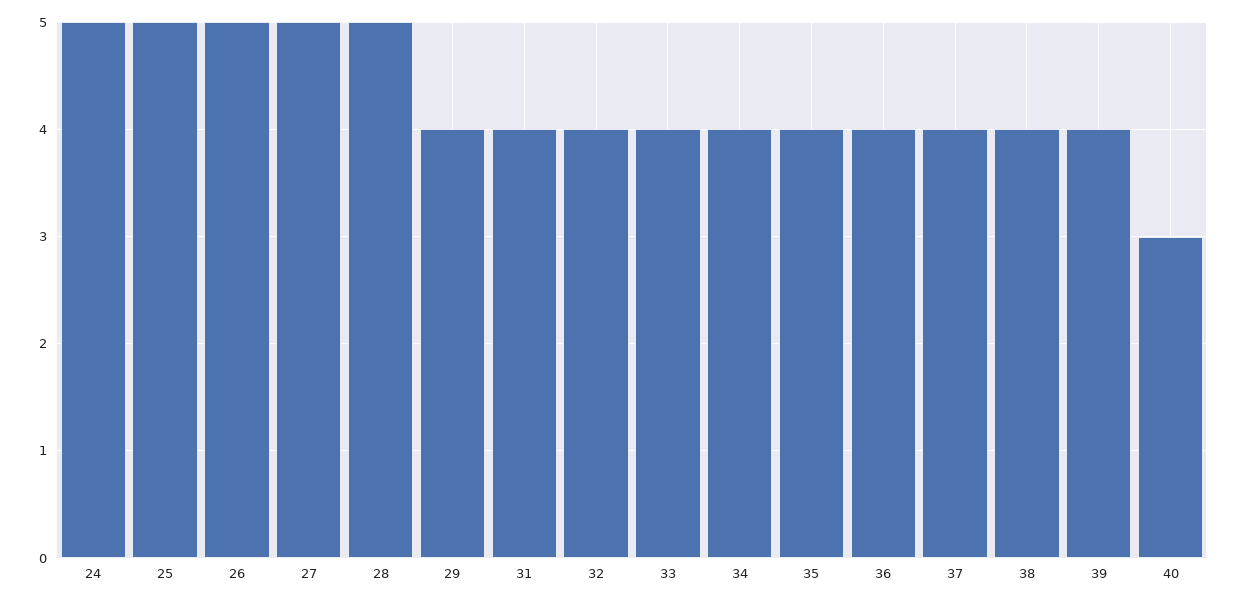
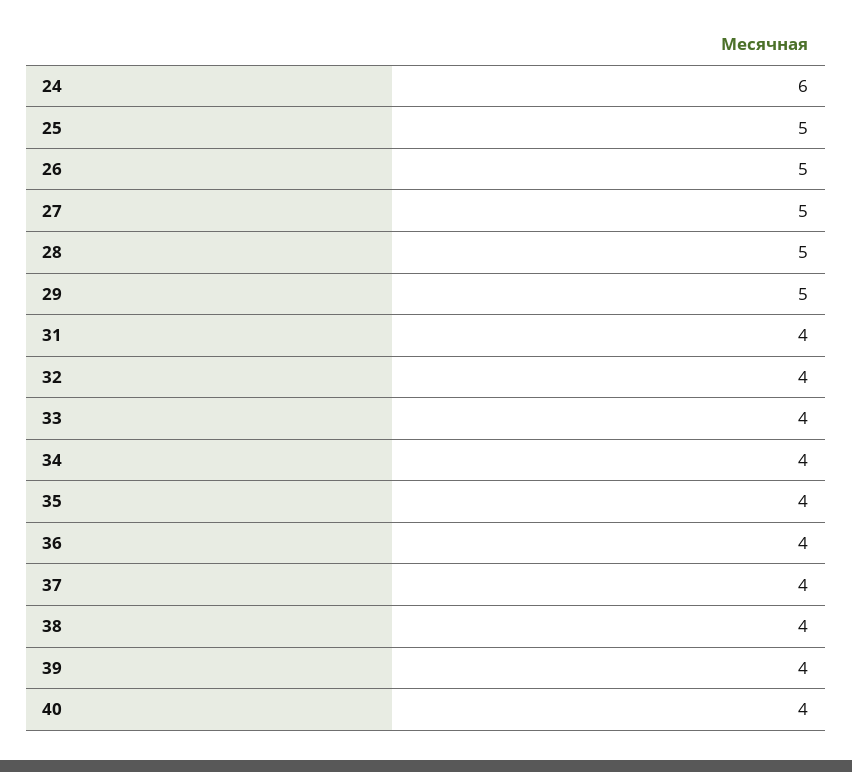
24: 5 -> 6
29: 4 -> 5
40: 3 -> 4

